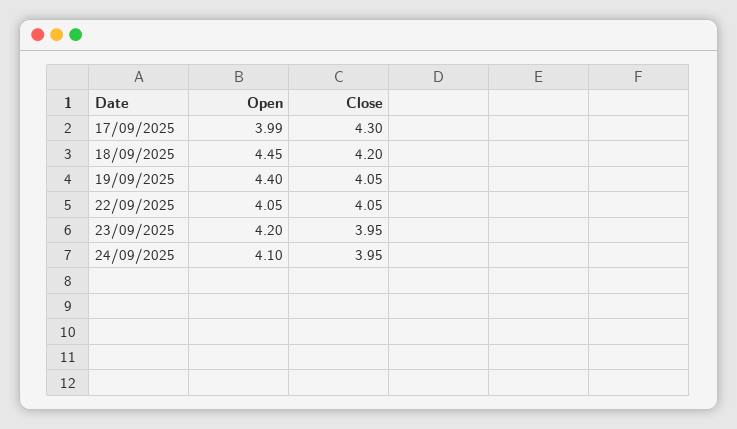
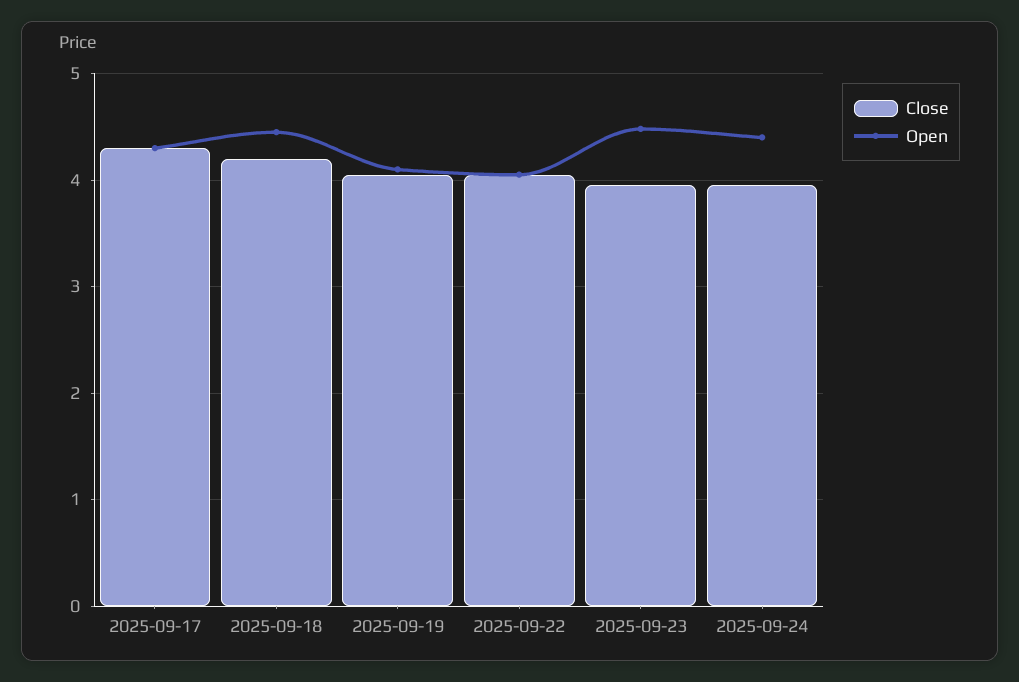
Open, 17/09/2025: 3.99 -> 4.3
Open, 19/09/2025: 4.4 -> 4.1
Open, 23/09/2025: 4.2 -> 4.5
Open, 24/09/2025: 4.1 -> 4.4

